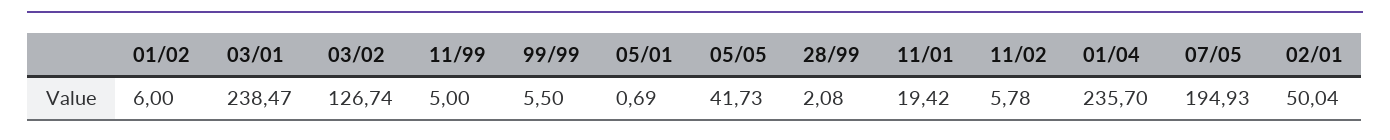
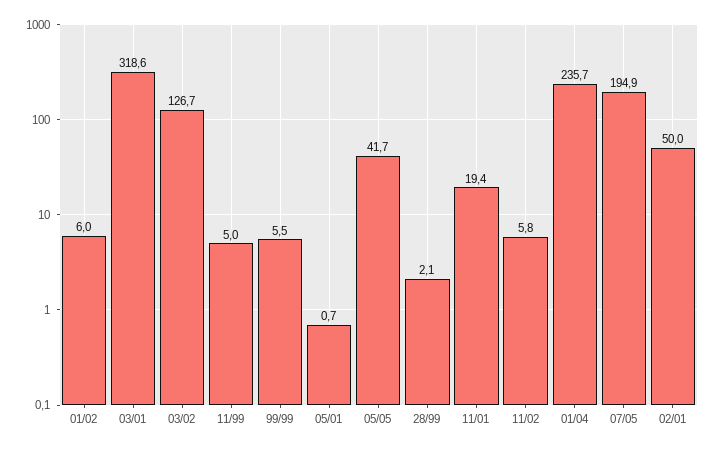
03/01: 238.47 -> 318.6

